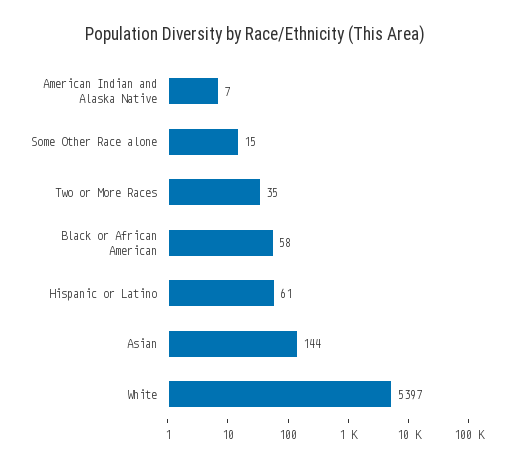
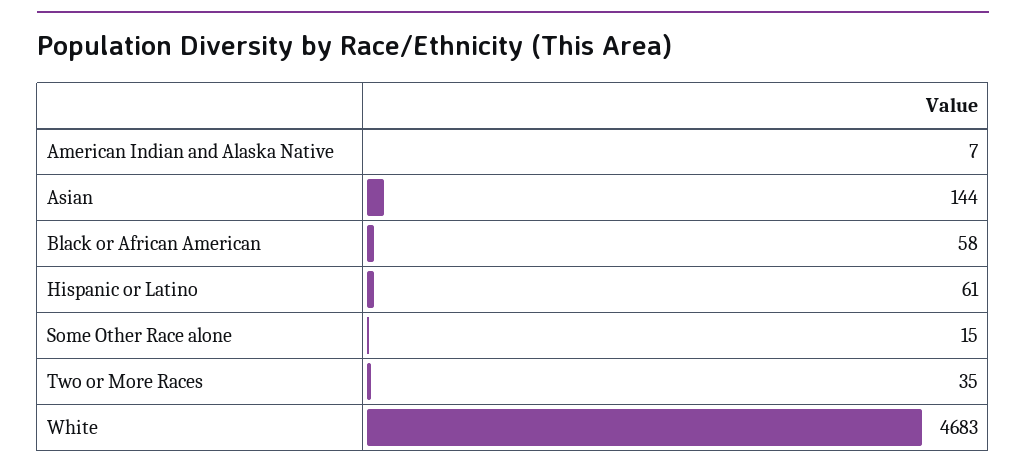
White: 5397 -> 4683

